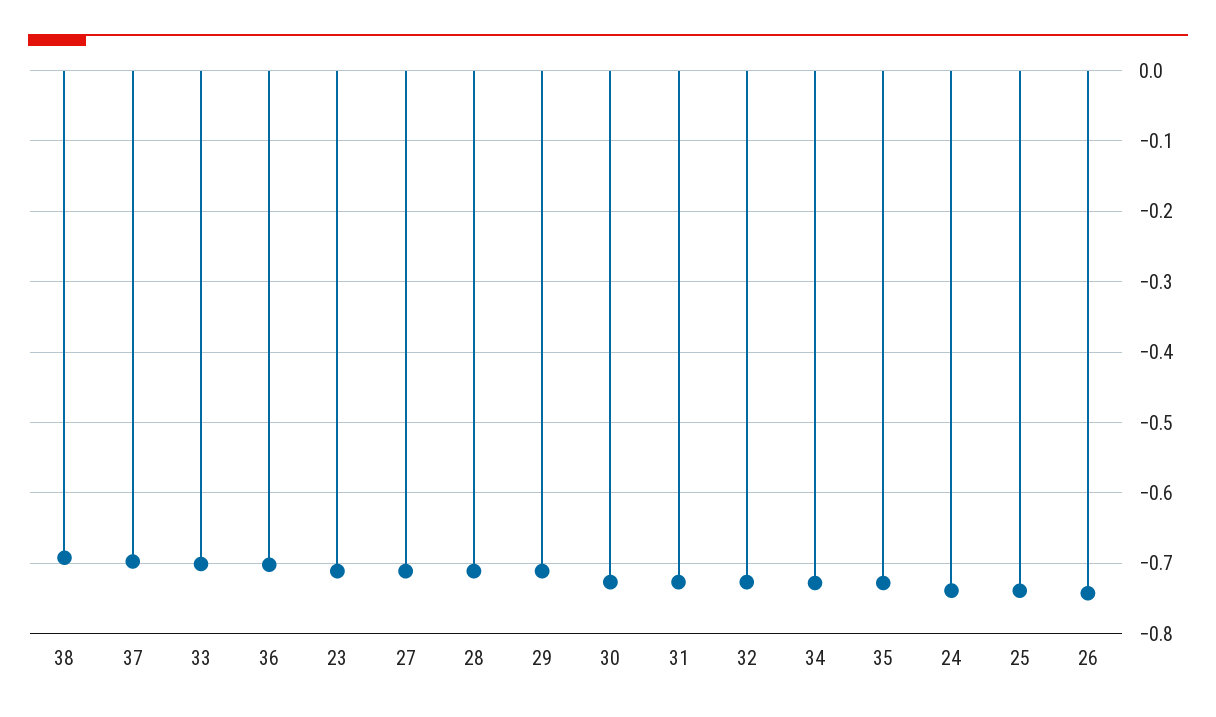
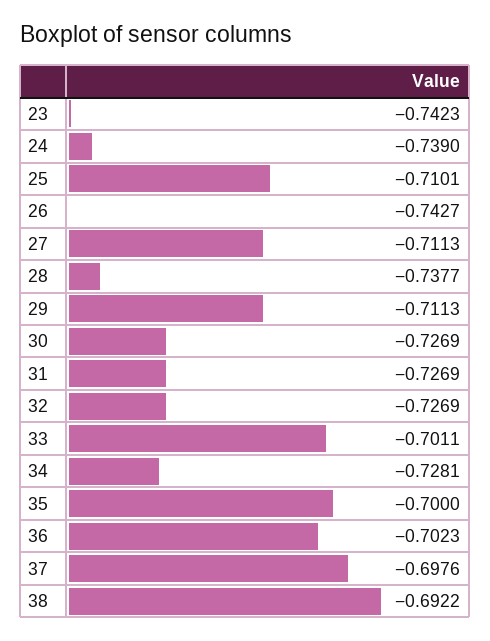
23: -0.71 -> -0.7423
28: -0.71 -> -0.7377
35: -0.73 -> -0.7
25: -0.74 -> -0.7101

